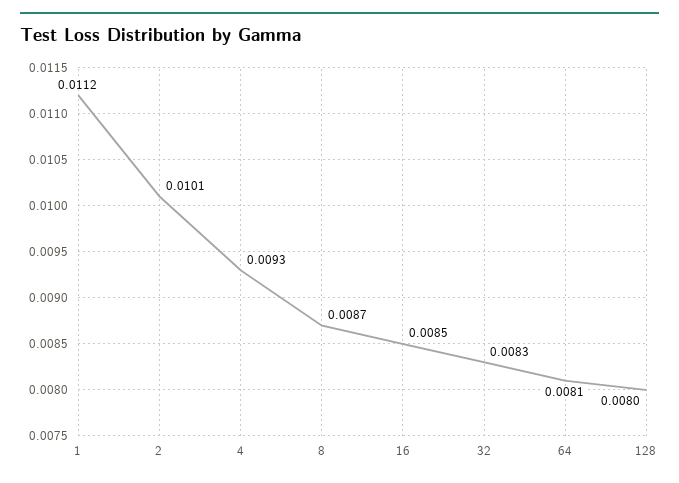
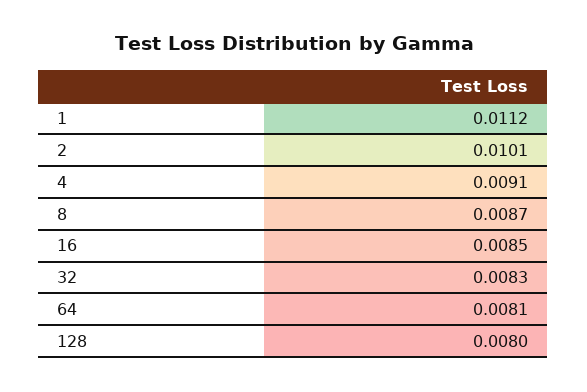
4: 0.0093 -> 0.0091

